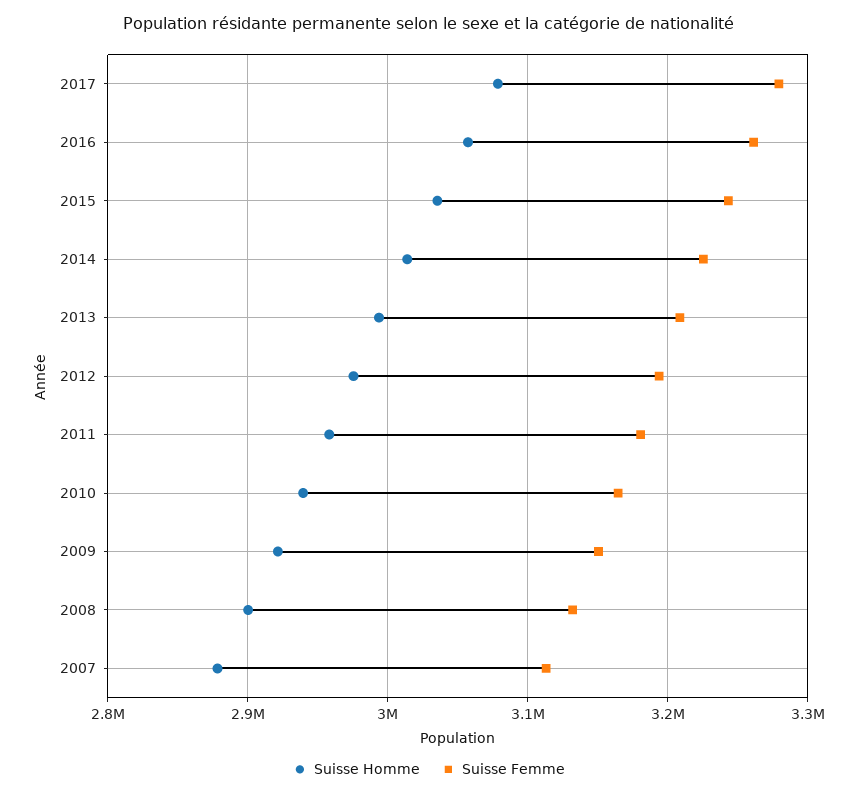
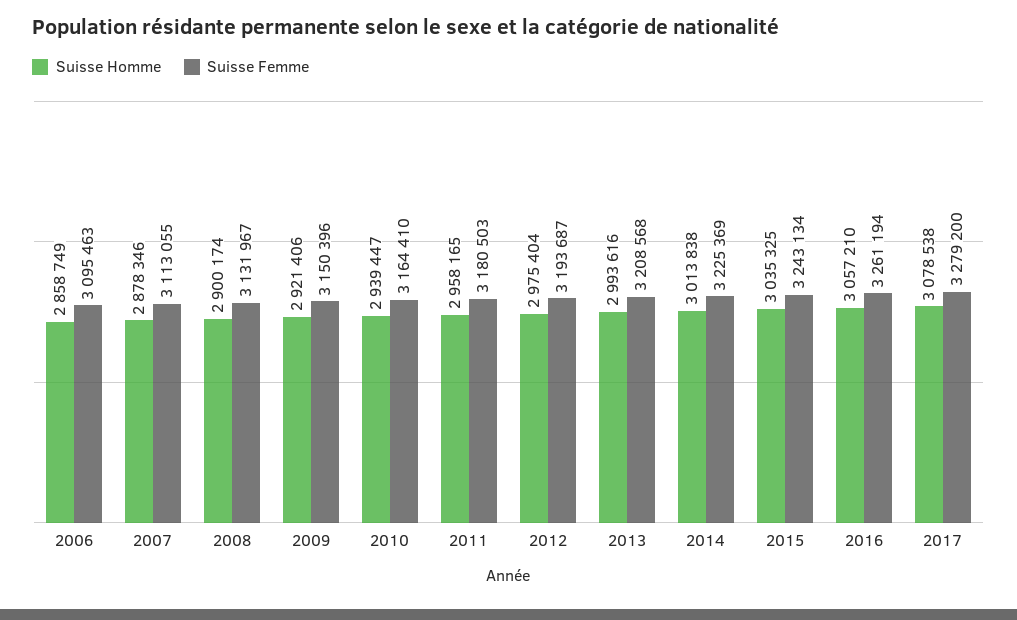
Suisse Homme, 2006: none -> 2858749
Suisse Femme, 2006: none -> 3095463

